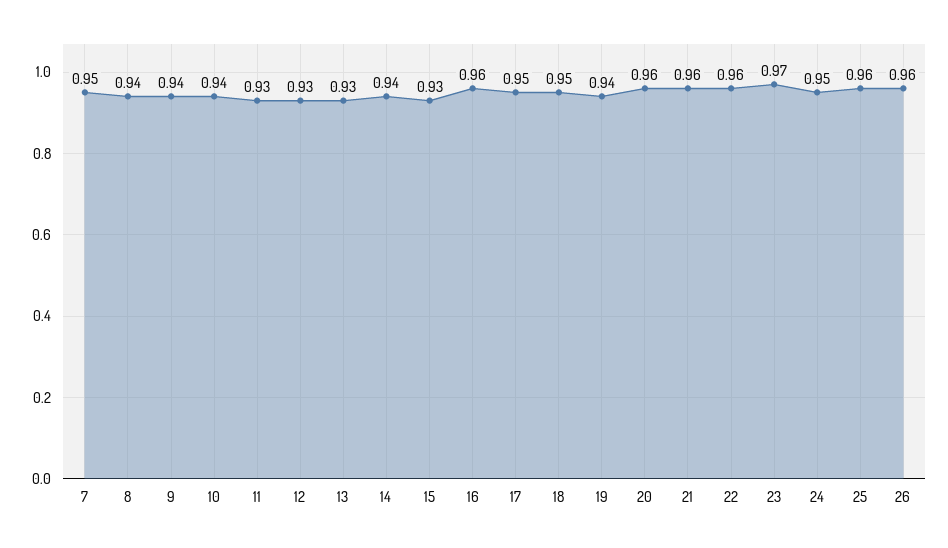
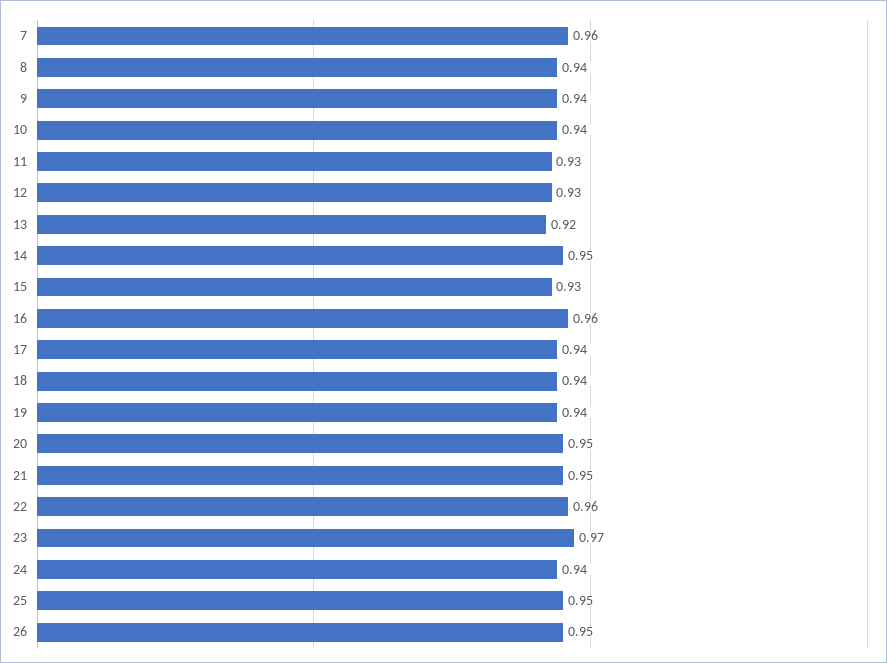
7: 0.95 -> 0.96
13: 0.93 -> 0.92
14: 0.94 -> 0.95
17: 0.95 -> 0.94
18: 0.95 -> 0.94
20: 0.96 -> 0.95
21: 0.96 -> 0.95
24: 0.95 -> 0.94
25: 0.96 -> 0.95
26: 0.96 -> 0.95

